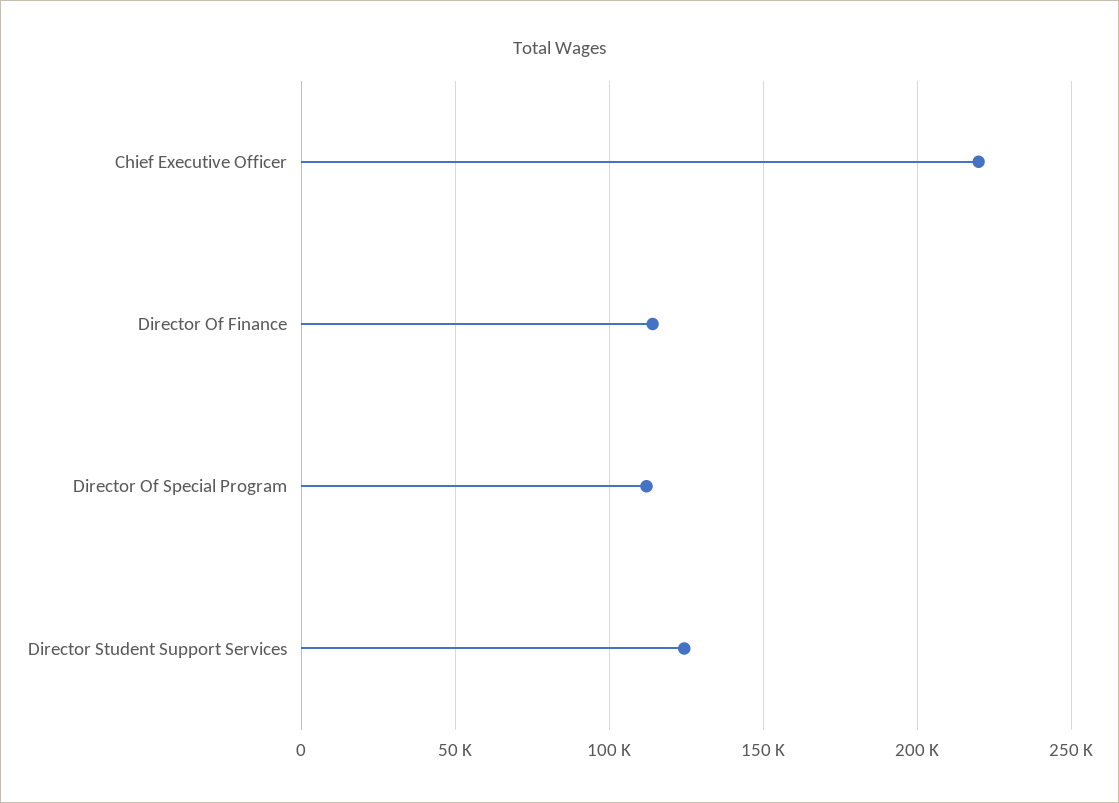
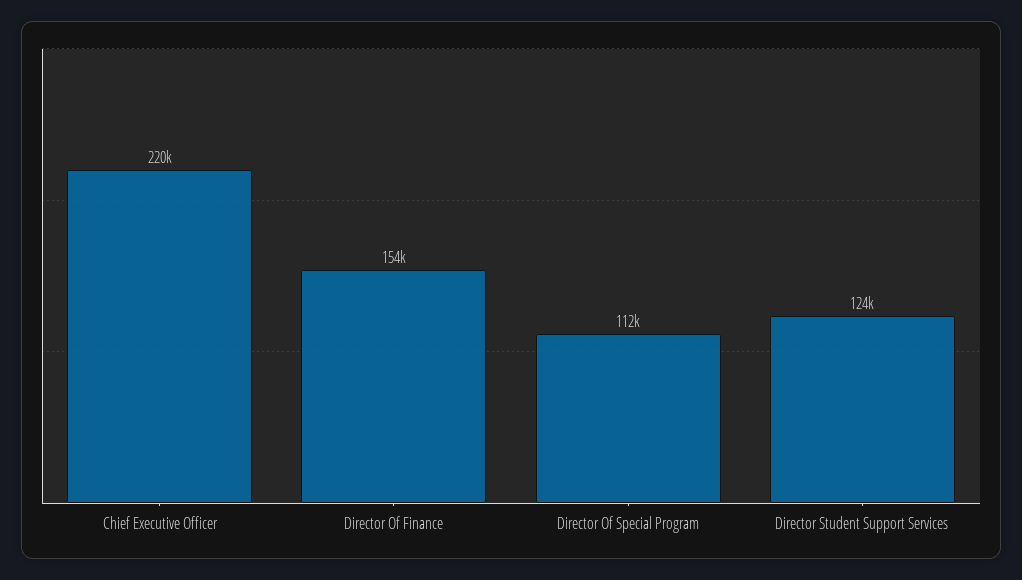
Director Of Finance: 115000 -> 154000

